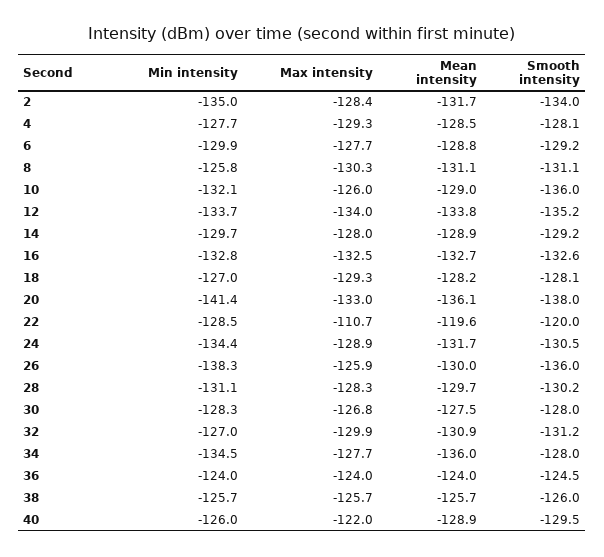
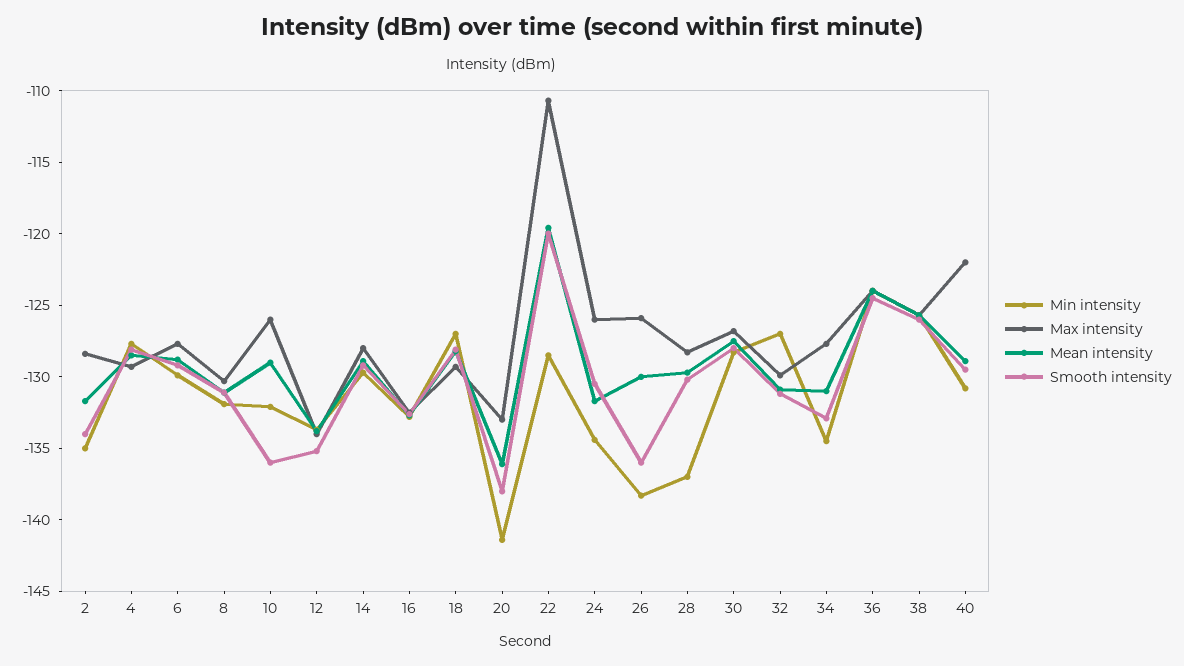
Min intensity, 8: -125.8 -> -132
Max intensity, 24: -128.9 -> -126
Min intensity, 28: -131.1 -> -137
Mean intensity, 34: -136 -> -131
Smooth intensity, 34: -128 -> -133
Min intensity, 40: -126 -> -131

